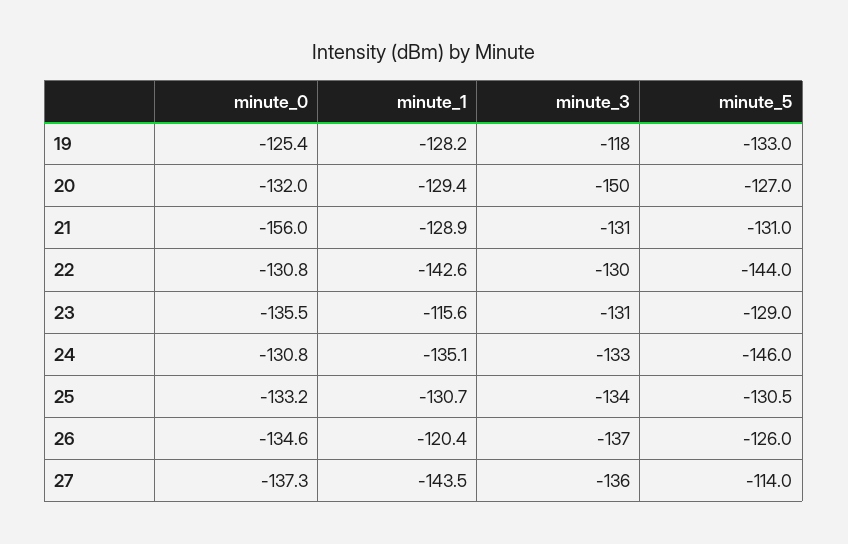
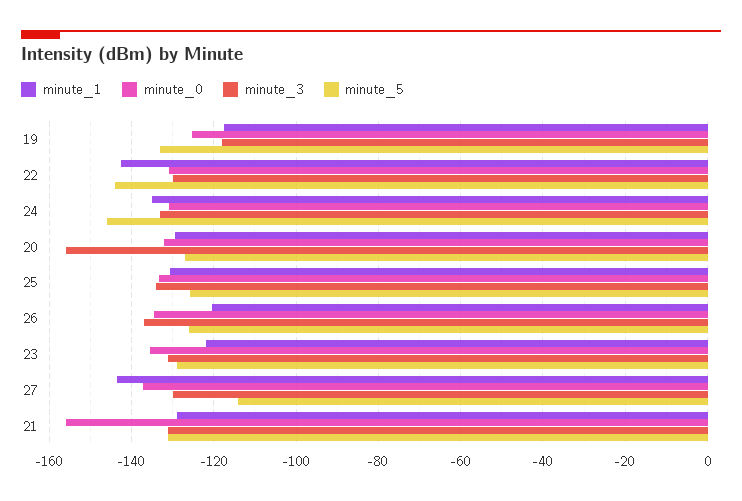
minute_1, 19: -128.2 -> -118
minute_3, 20: -150 -> -156
minute_1, 23: -115.6 -> -122
minute_5, 25: -130.5 -> -126
minute_3, 27: -136 -> -130

